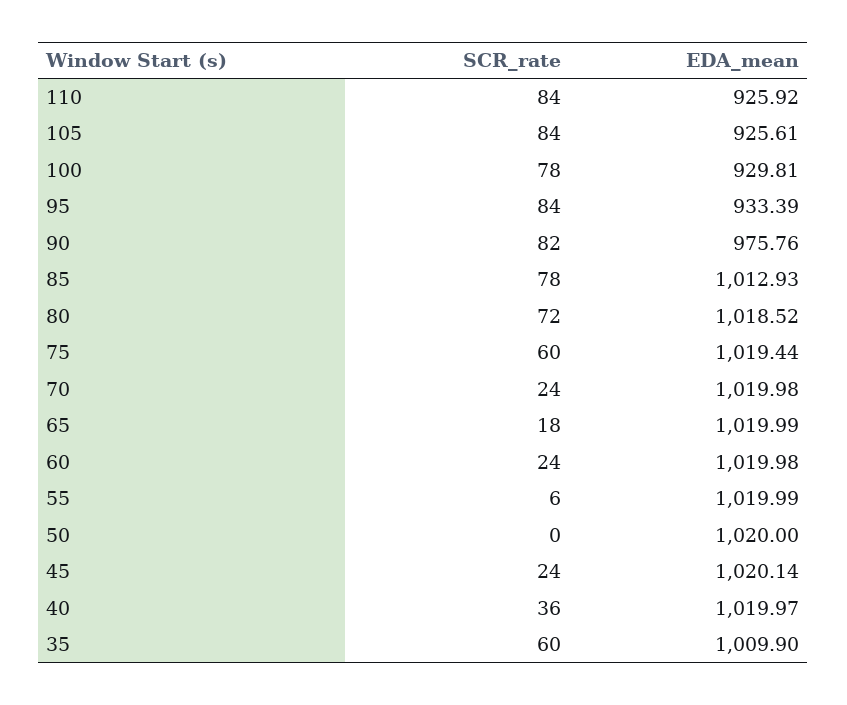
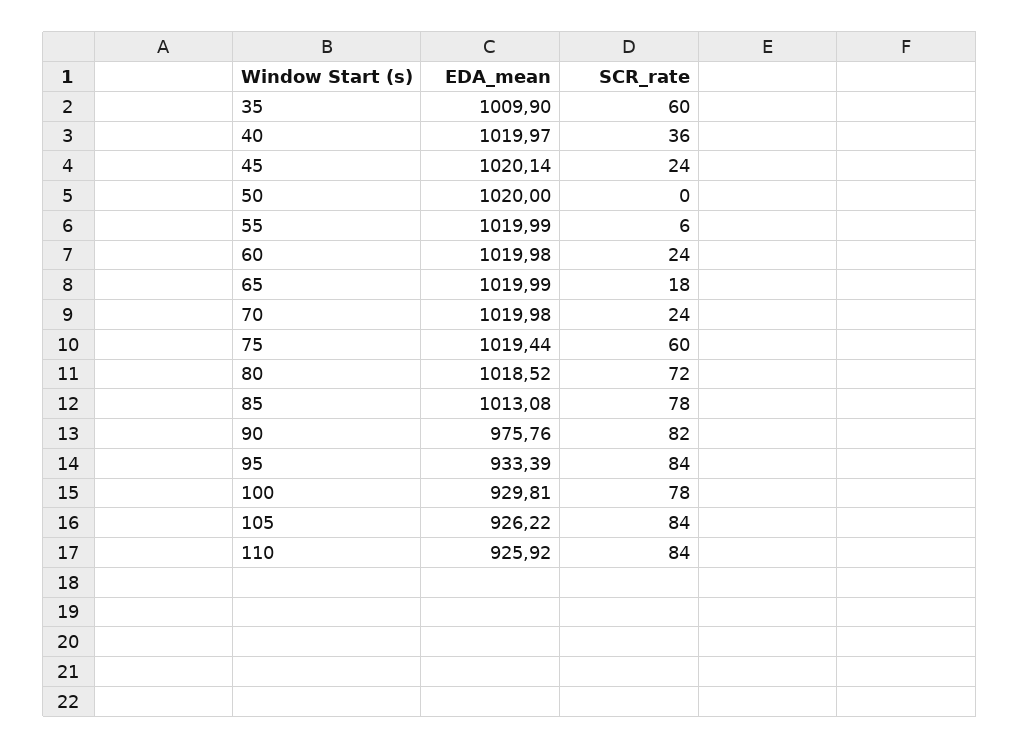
EDA_mean, 105: 925.61 -> 926.22
EDA_mean, 85: 1012.93 -> 1013.08

